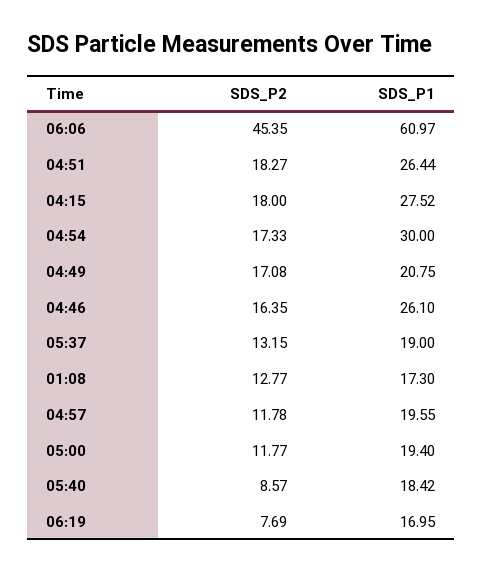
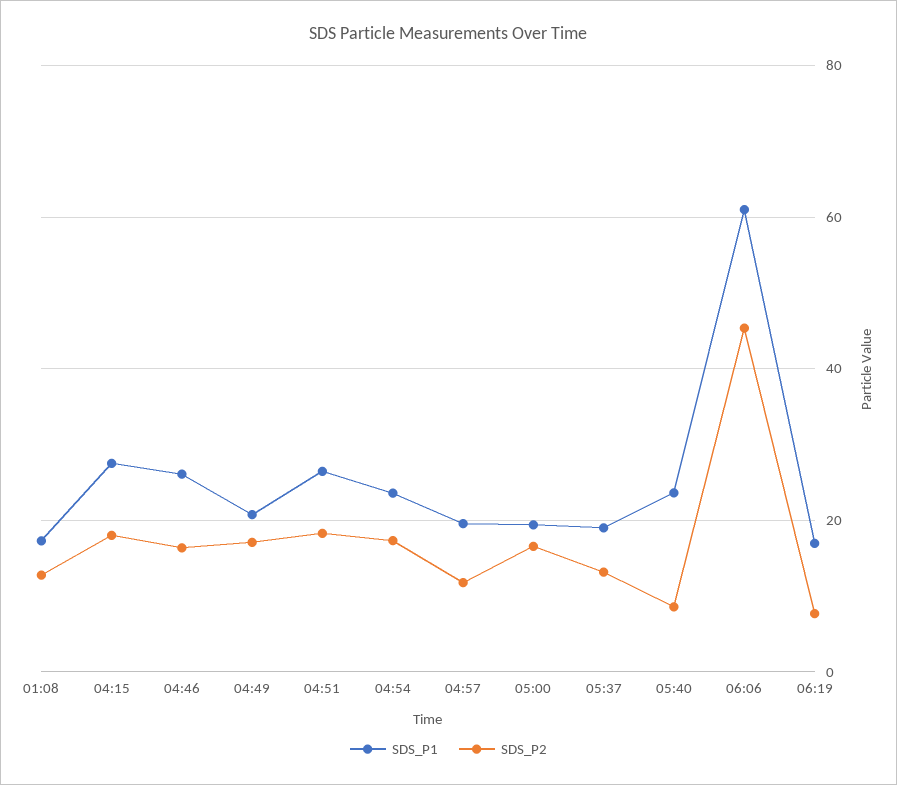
SDS_P1, 04:54: 30 -> 24
SDS_P2, 05:00: 11.77 -> 16
SDS_P1, 05:40: 18.42 -> 24

